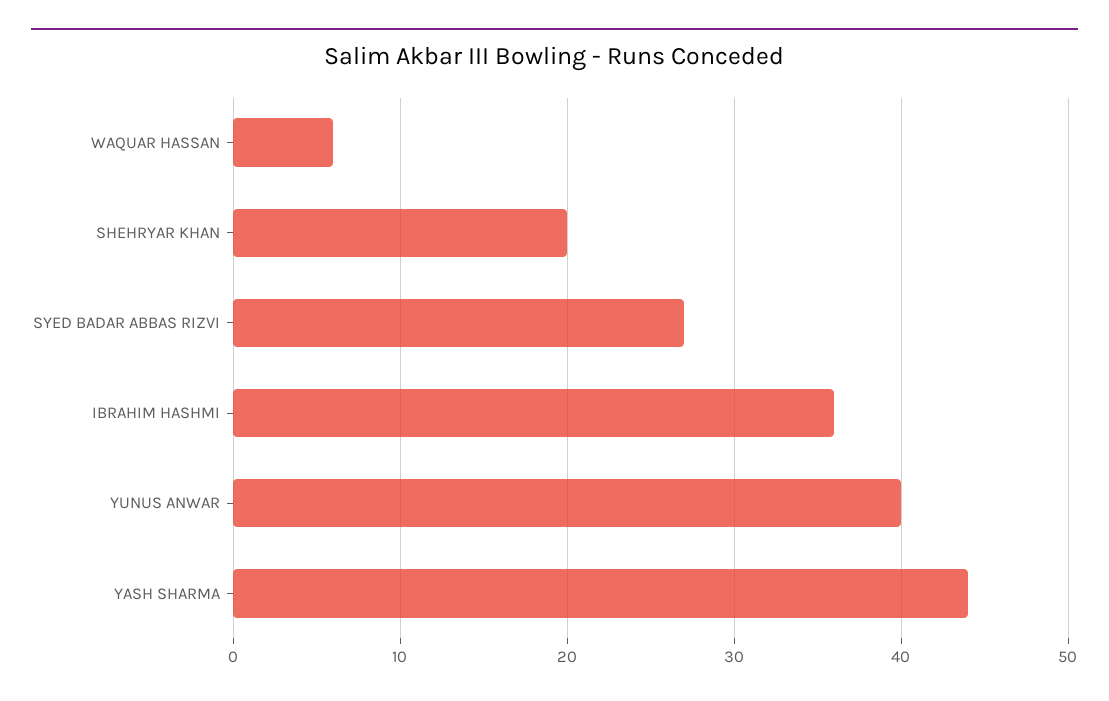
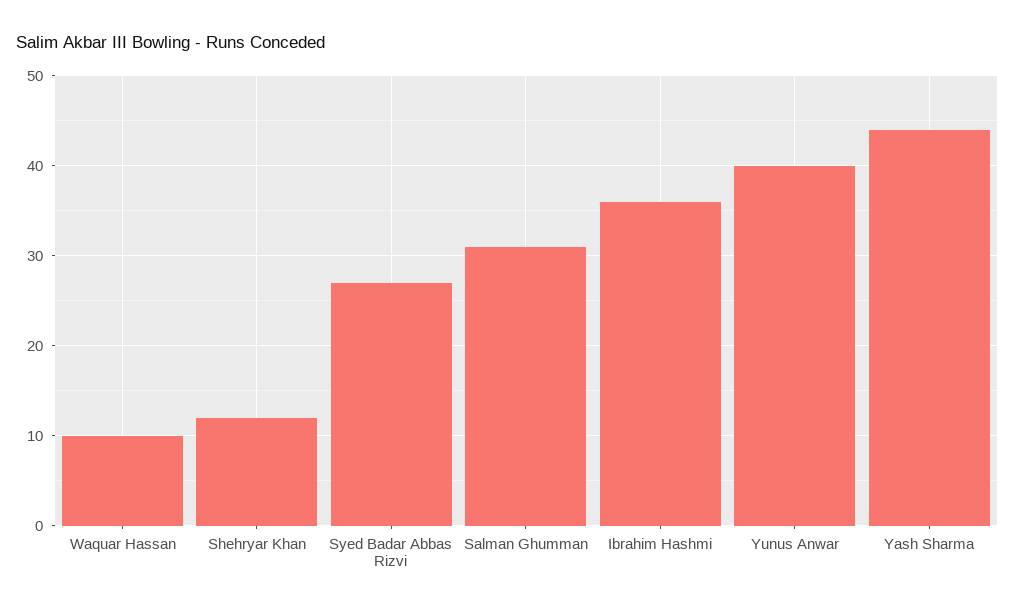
WAQUAR HASSAN: 6 -> 10
SHEHRYAR KHAN: 20 -> 12
Salman Ghumman: none -> 31

